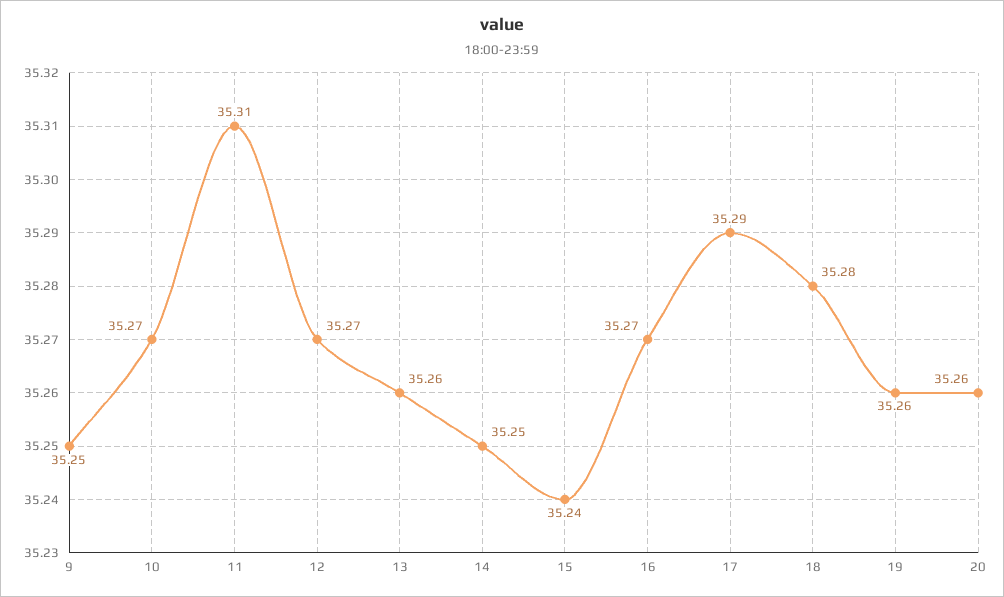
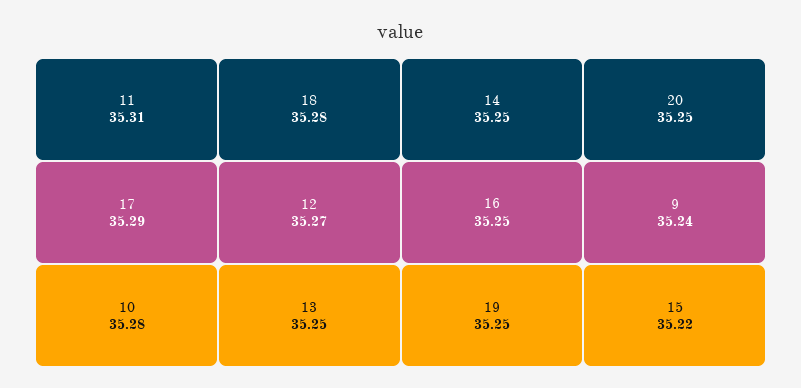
9: 35.25 -> 35.24
10: 35.27 -> 35.28
13: 35.26 -> 35.25
15: 35.24 -> 35.22
16: 35.27 -> 35.25
19: 35.26 -> 35.25
20: 35.26 -> 35.25

